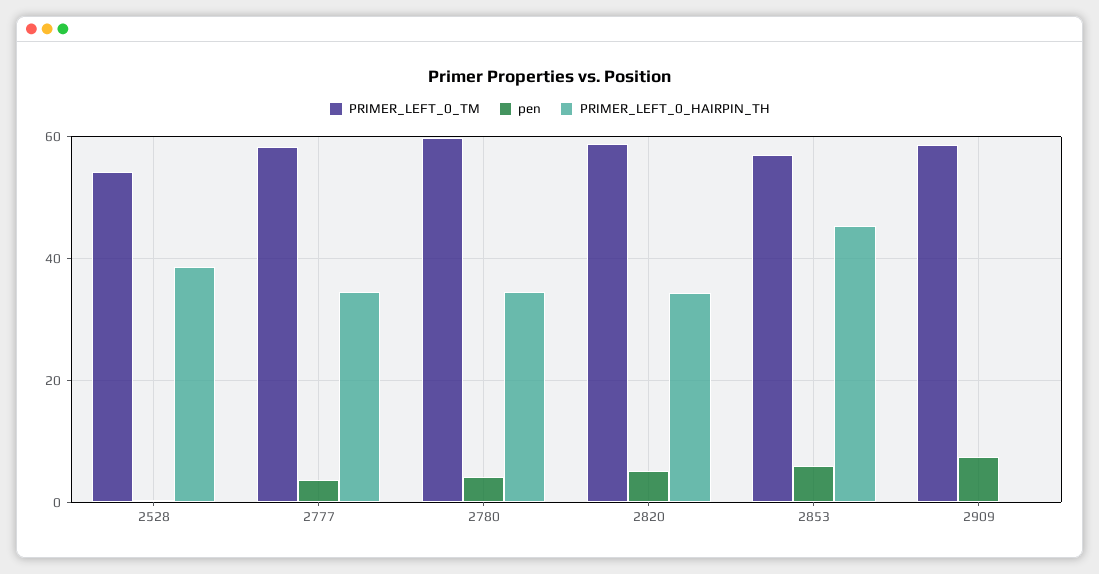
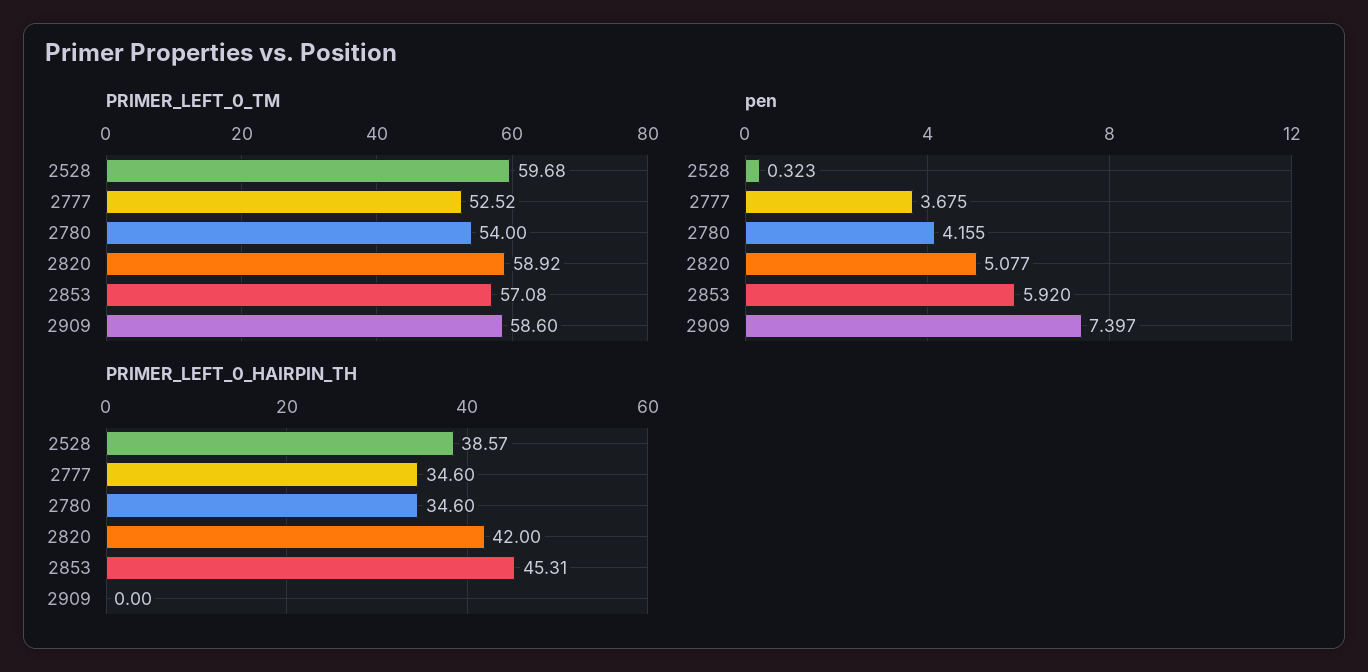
PRIMER_LEFT_0_TM, 2528: 54 -> 59.68
PRIMER_LEFT_0_TM, 2777: 58 -> 52.52
PRIMER_LEFT_0_TM, 2780: 60 -> 54
PRIMER_LEFT_0_HAIRPIN_TH, 2820: 34 -> 42

